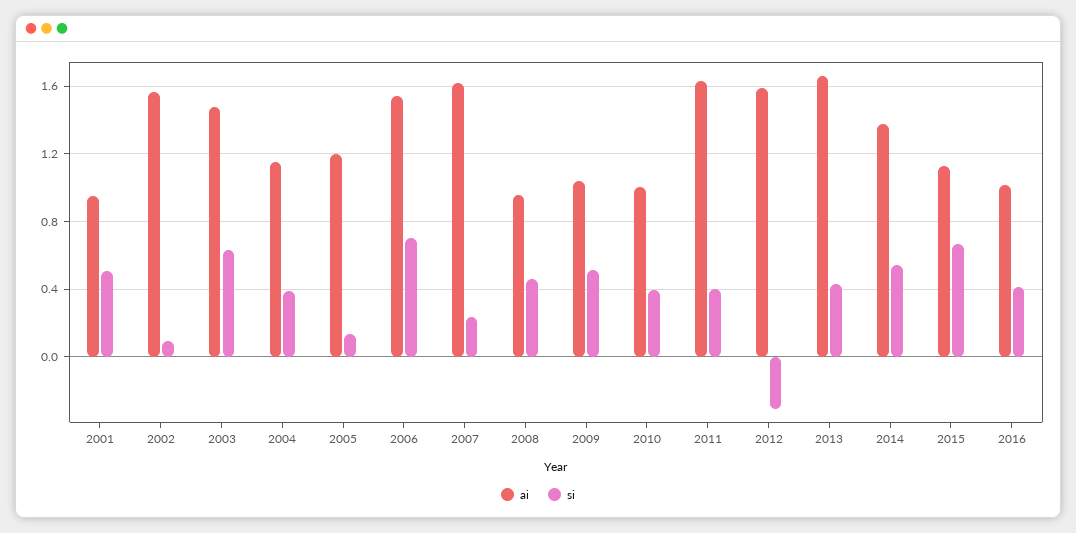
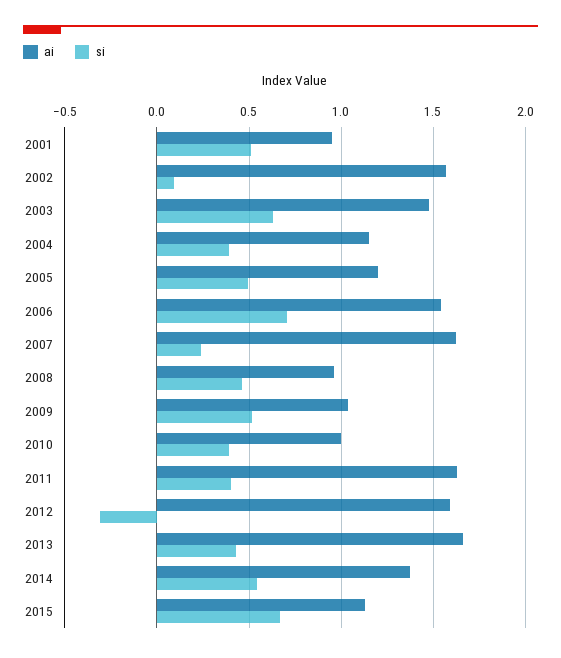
si, 2005: 0.15 -> 0.5
ai, 2016: 1 -> none
si, 2016: 0.4 -> none

